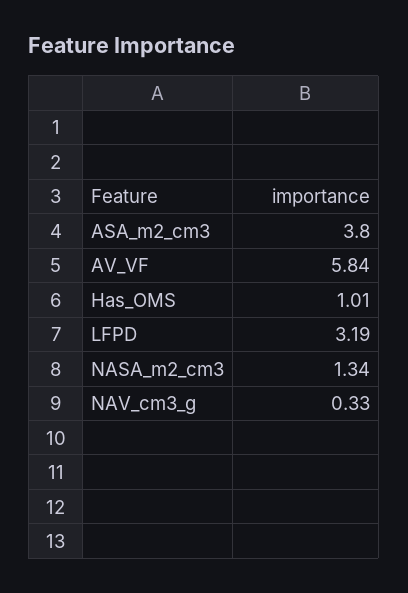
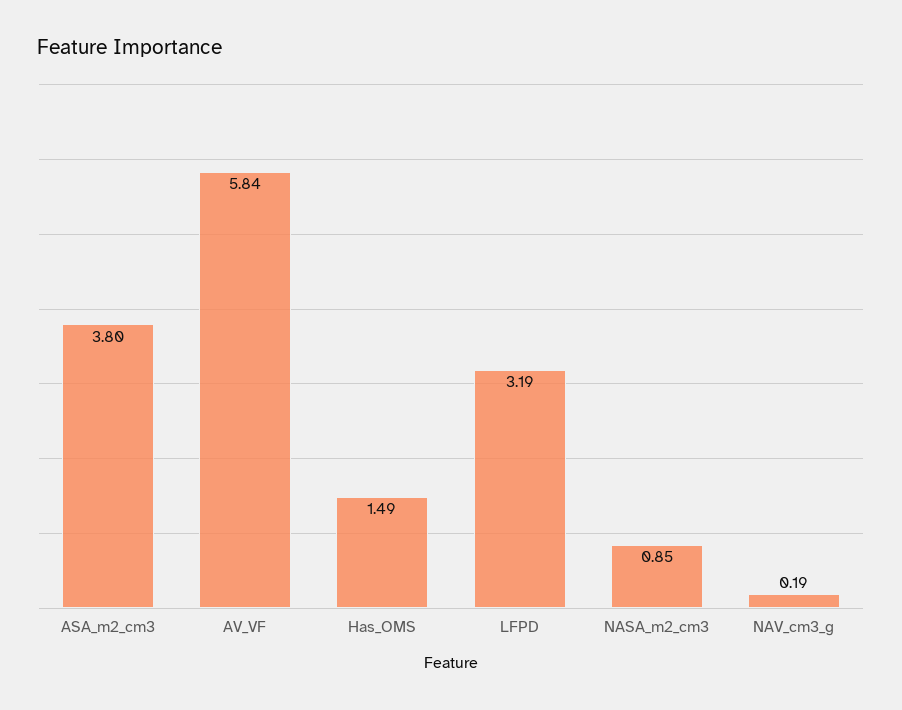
Has_OMS: 1.01 -> 1.49
NASA_m2_cm3: 1.34 -> 0.85
NAV_cm3_g: 0.33 -> 0.19

